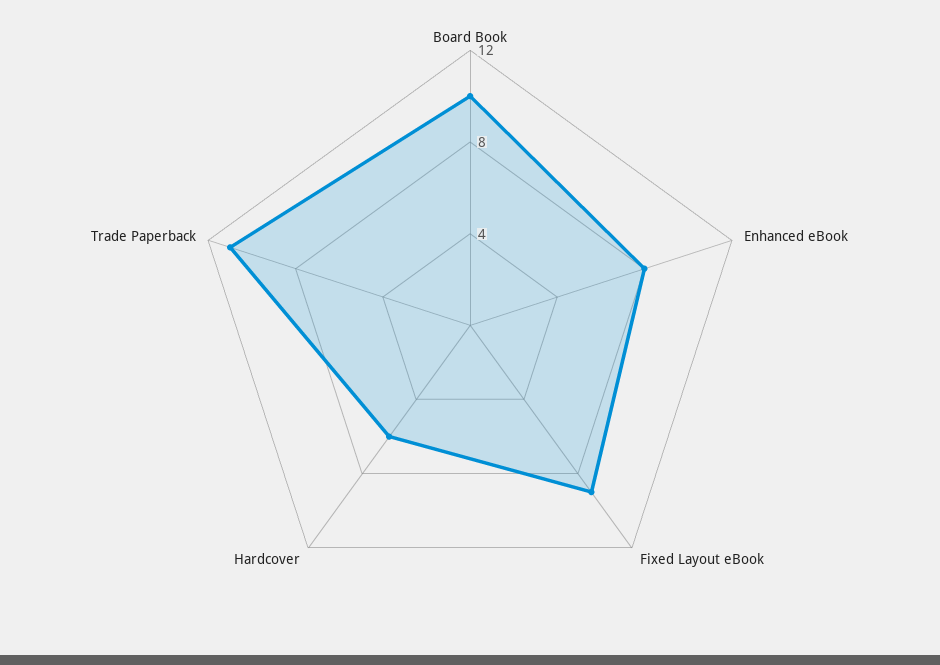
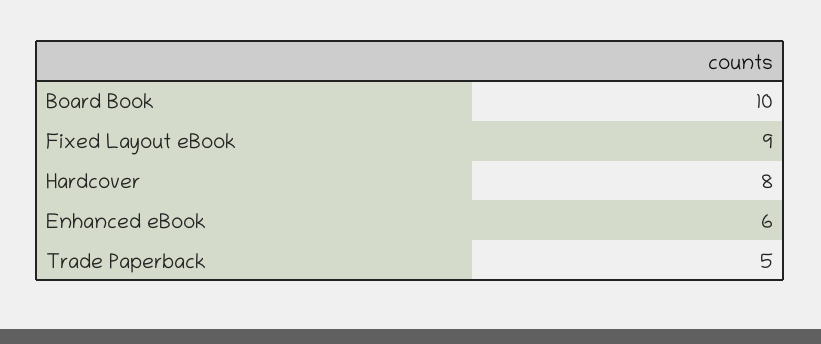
Enhanced eBook: 8 -> 6
Hardcover: 6 -> 8
Trade Paperback: 11 -> 5

